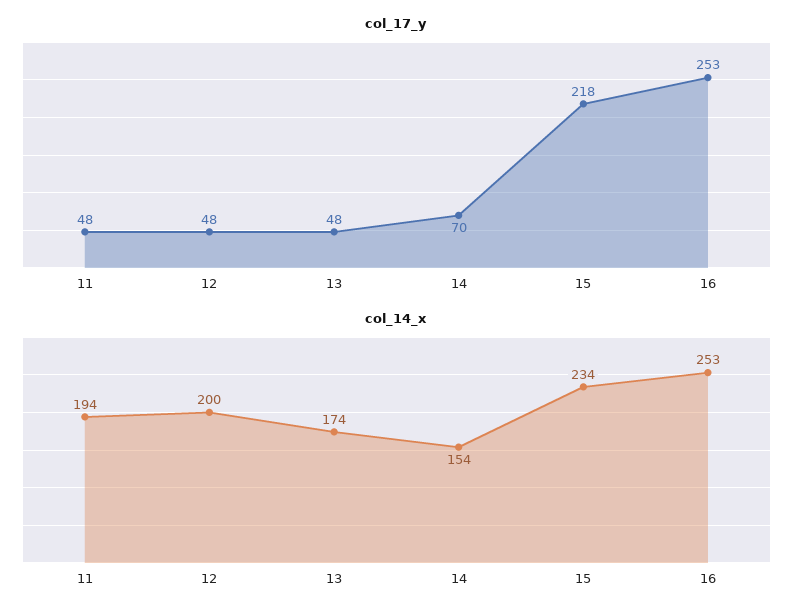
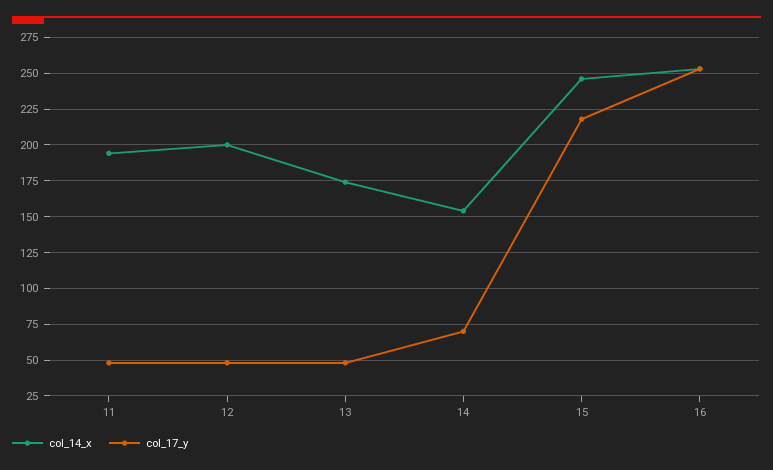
col_14_x, 15: 234 -> 245

